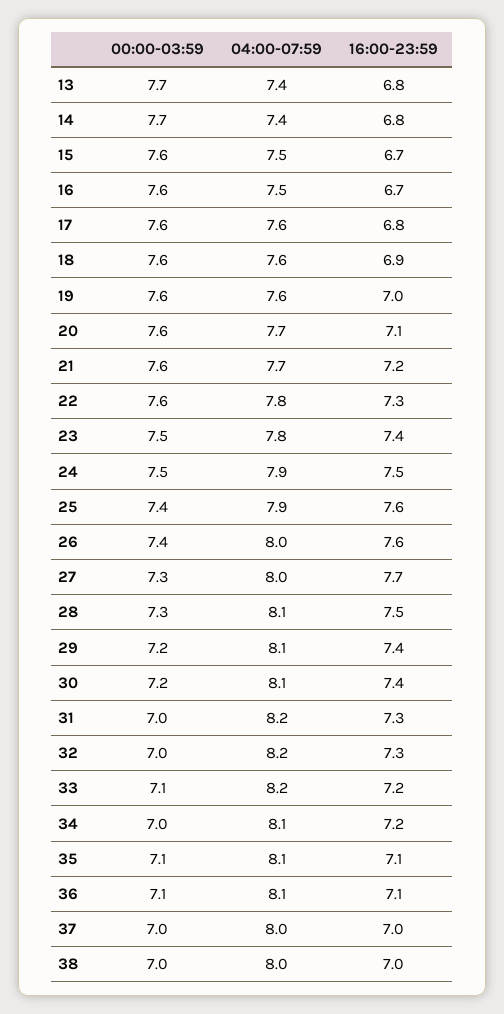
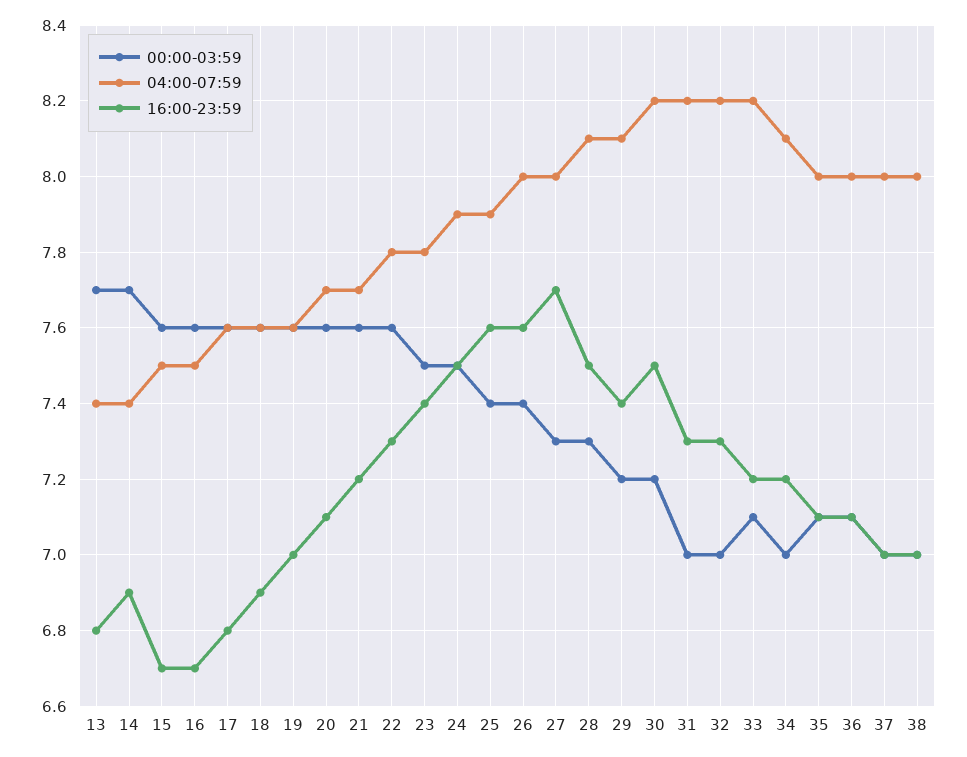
16:00-23:59, 14: 6.8 -> 6.9
04:00-07:59, 30: 8.1 -> 8.2
16:00-23:59, 30: 7.4 -> 7.5
04:00-07:59, 35: 8.1 -> 8
04:00-07:59, 36: 8.1 -> 8

